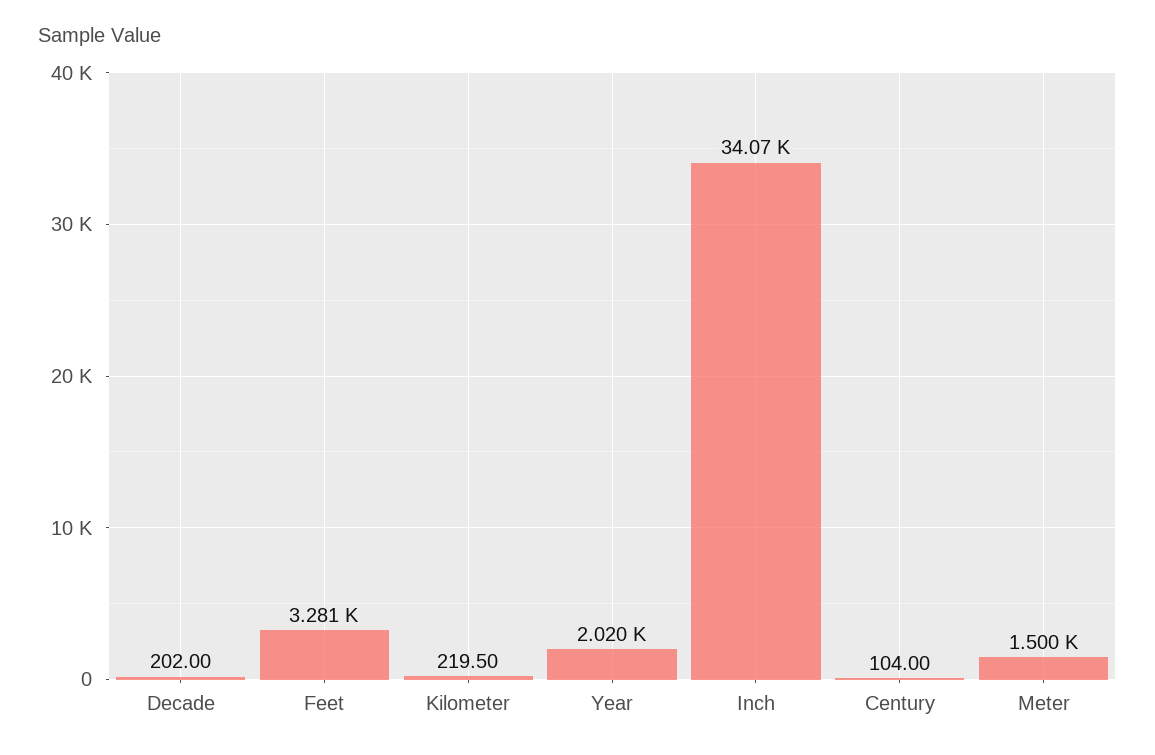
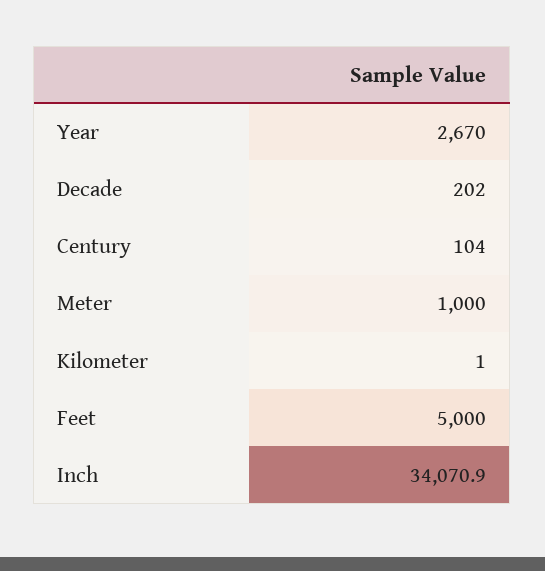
Feet: 3281 -> 5000
Kilometer: 219.5 -> 1
Year: 2020 -> 2670
Meter: 1500 -> 1000

